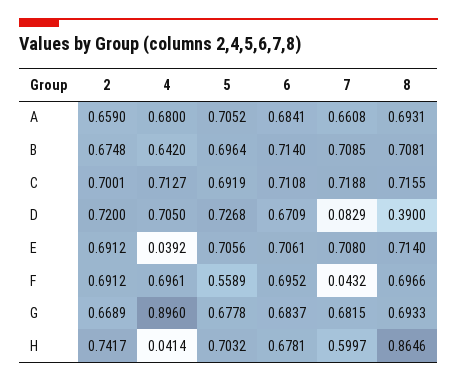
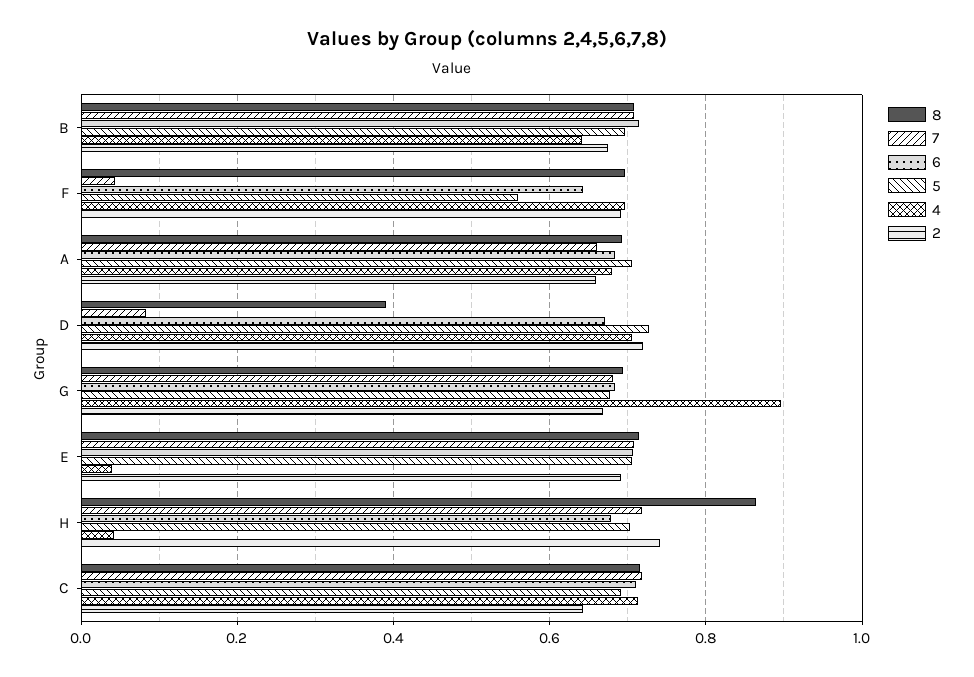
2, C: 0.7001 -> 0.64
6, F: 0.6952 -> 0.64
7, H: 0.5997 -> 0.72

